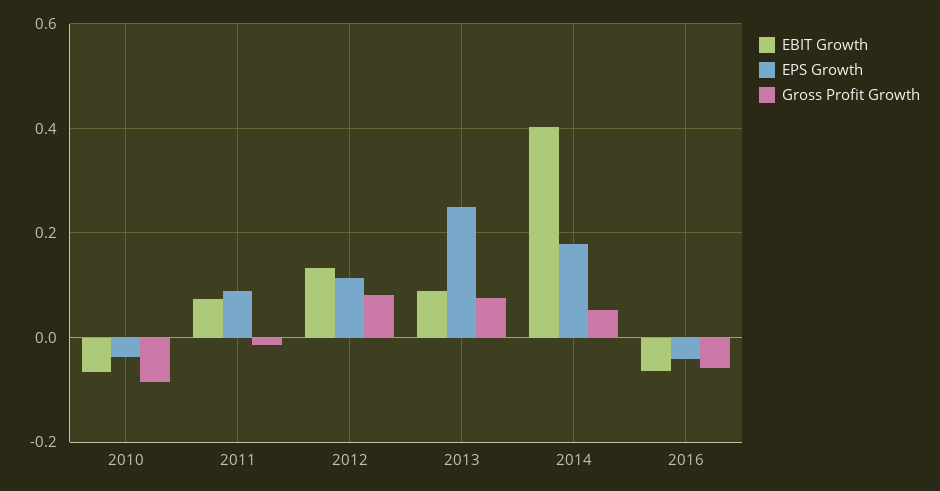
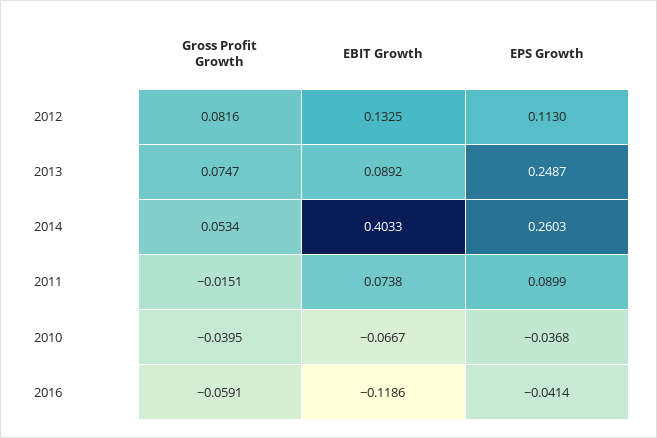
Gross Profit Growth, 2010: -0.08 -> -0.0395
EPS Growth, 2014: 0.18 -> 0.2603
EBIT Growth, 2016: -0.06 -> -0.1186

